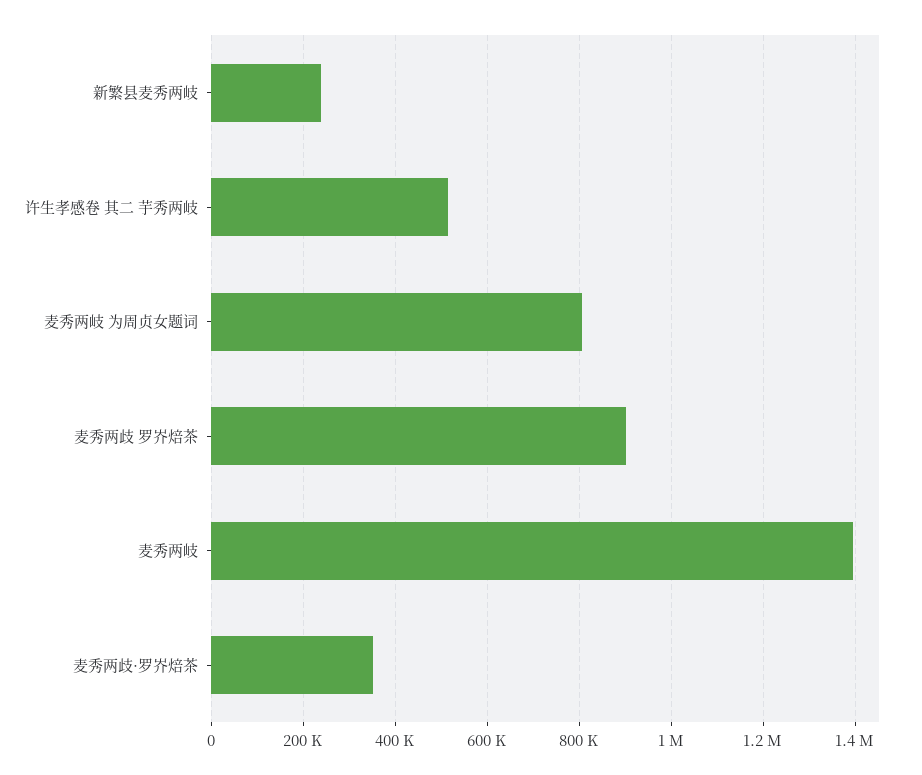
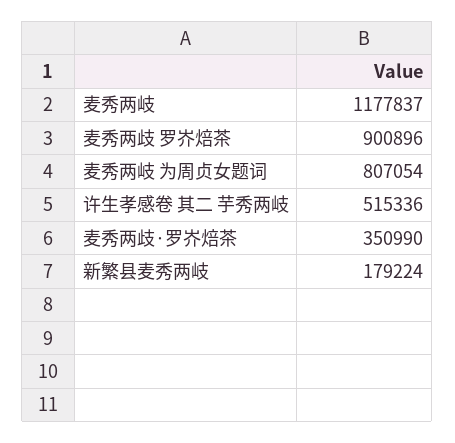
新繁县麦秀两岐: 240000 -> 179224
麦秀两岐: 1400000 -> 1177837

